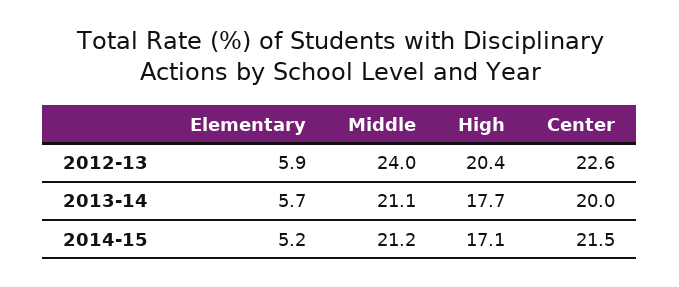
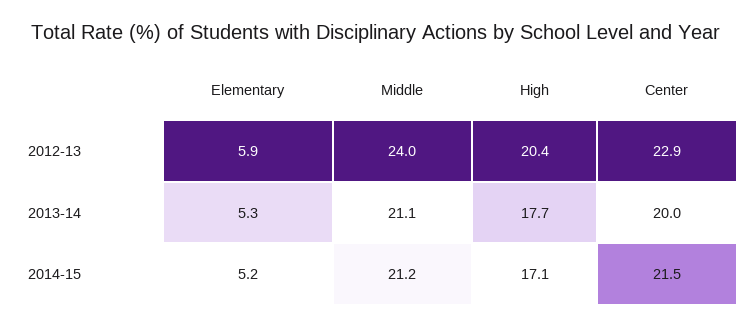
Center, 2012-13: 22.6 -> 22.9
Elementary, 2013-14: 5.7 -> 5.3

